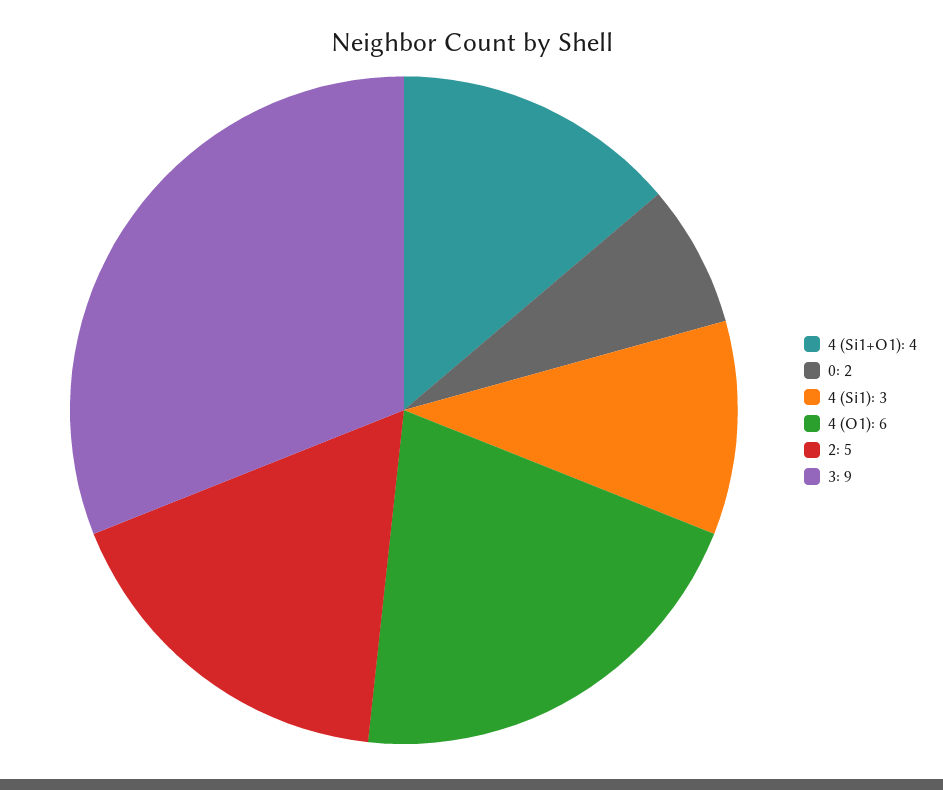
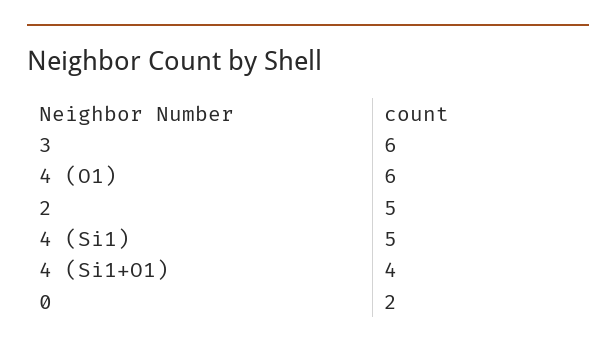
4 (Si1): 3 -> 5
3: 9 -> 6

